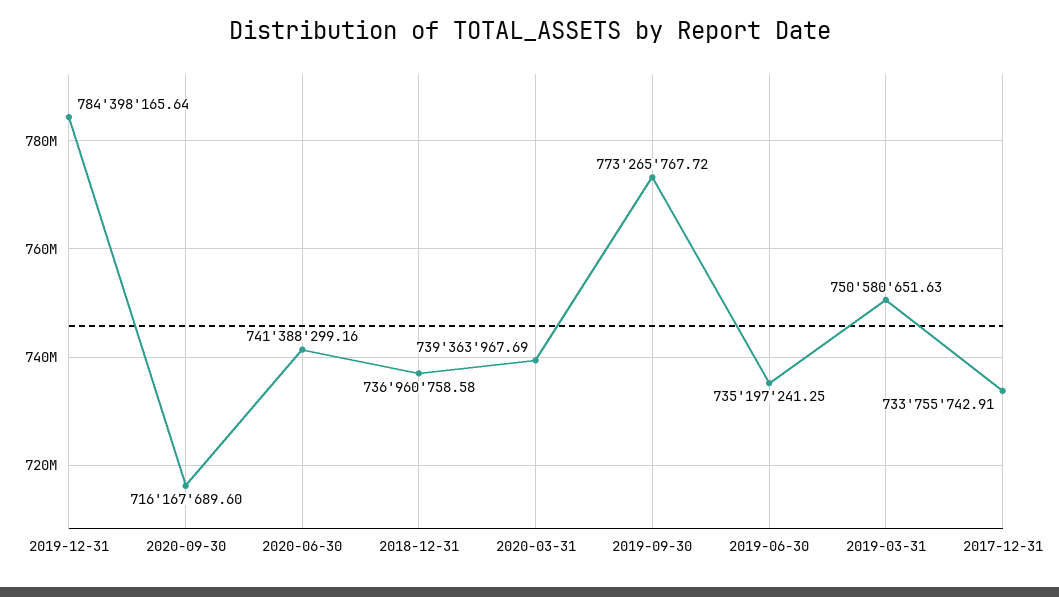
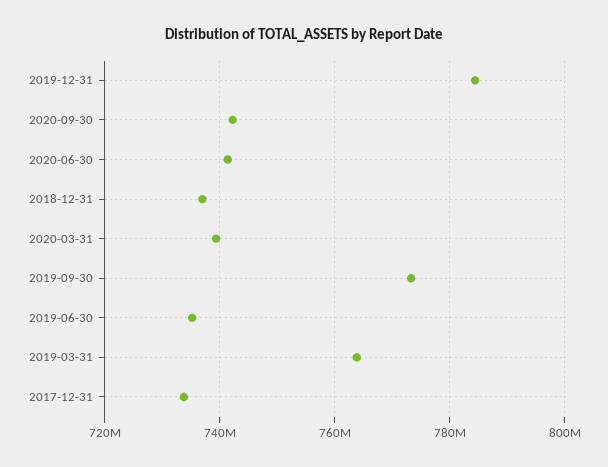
2020-09-30: 716167689.6 -> 742000000
2019-03-31: 750580651.63 -> 764000000

